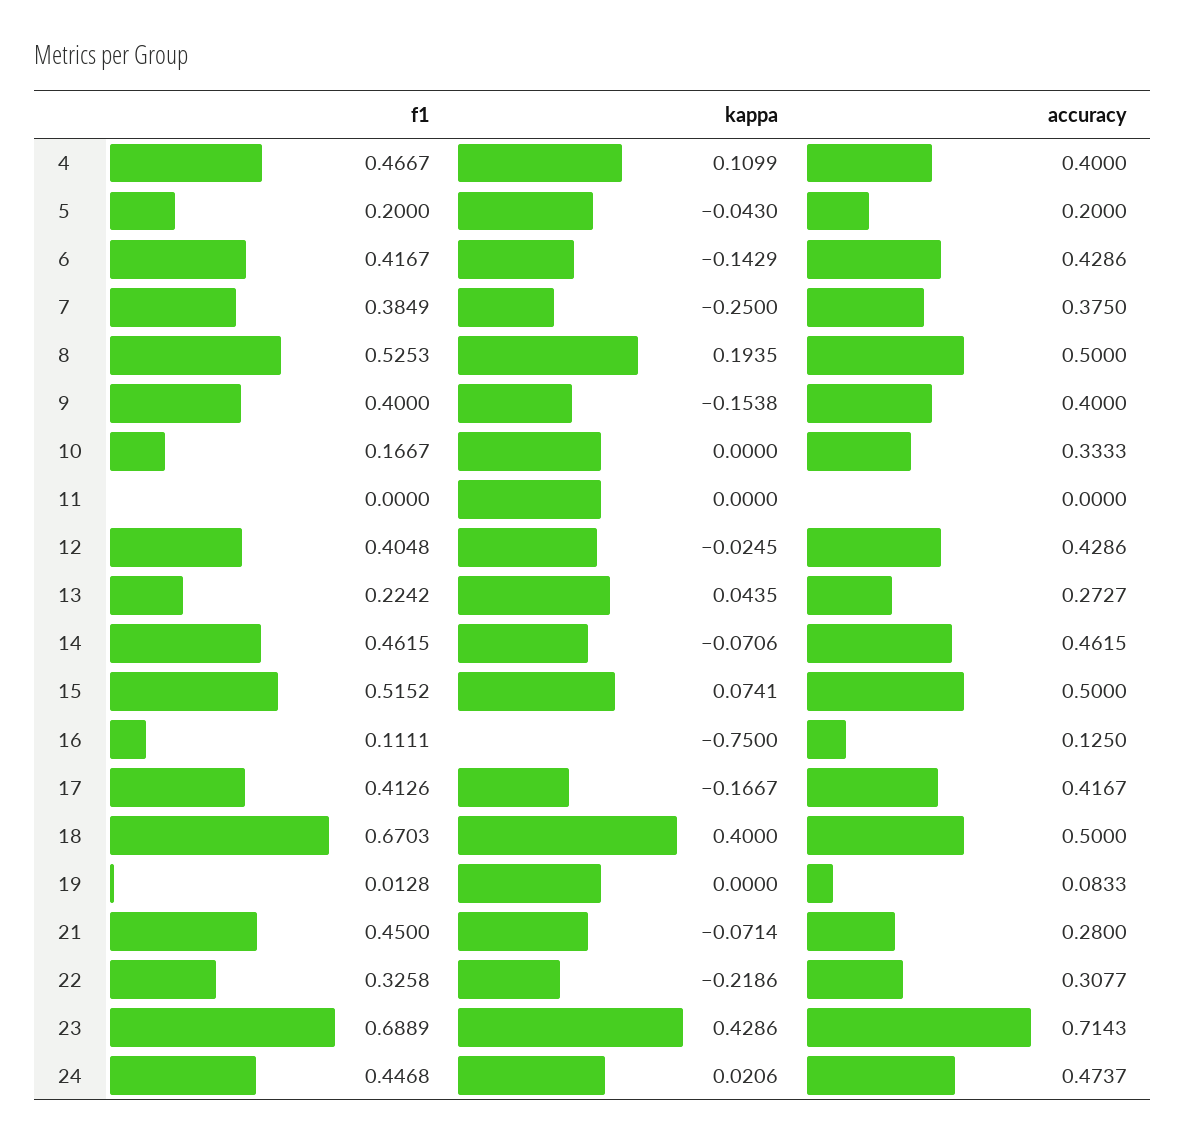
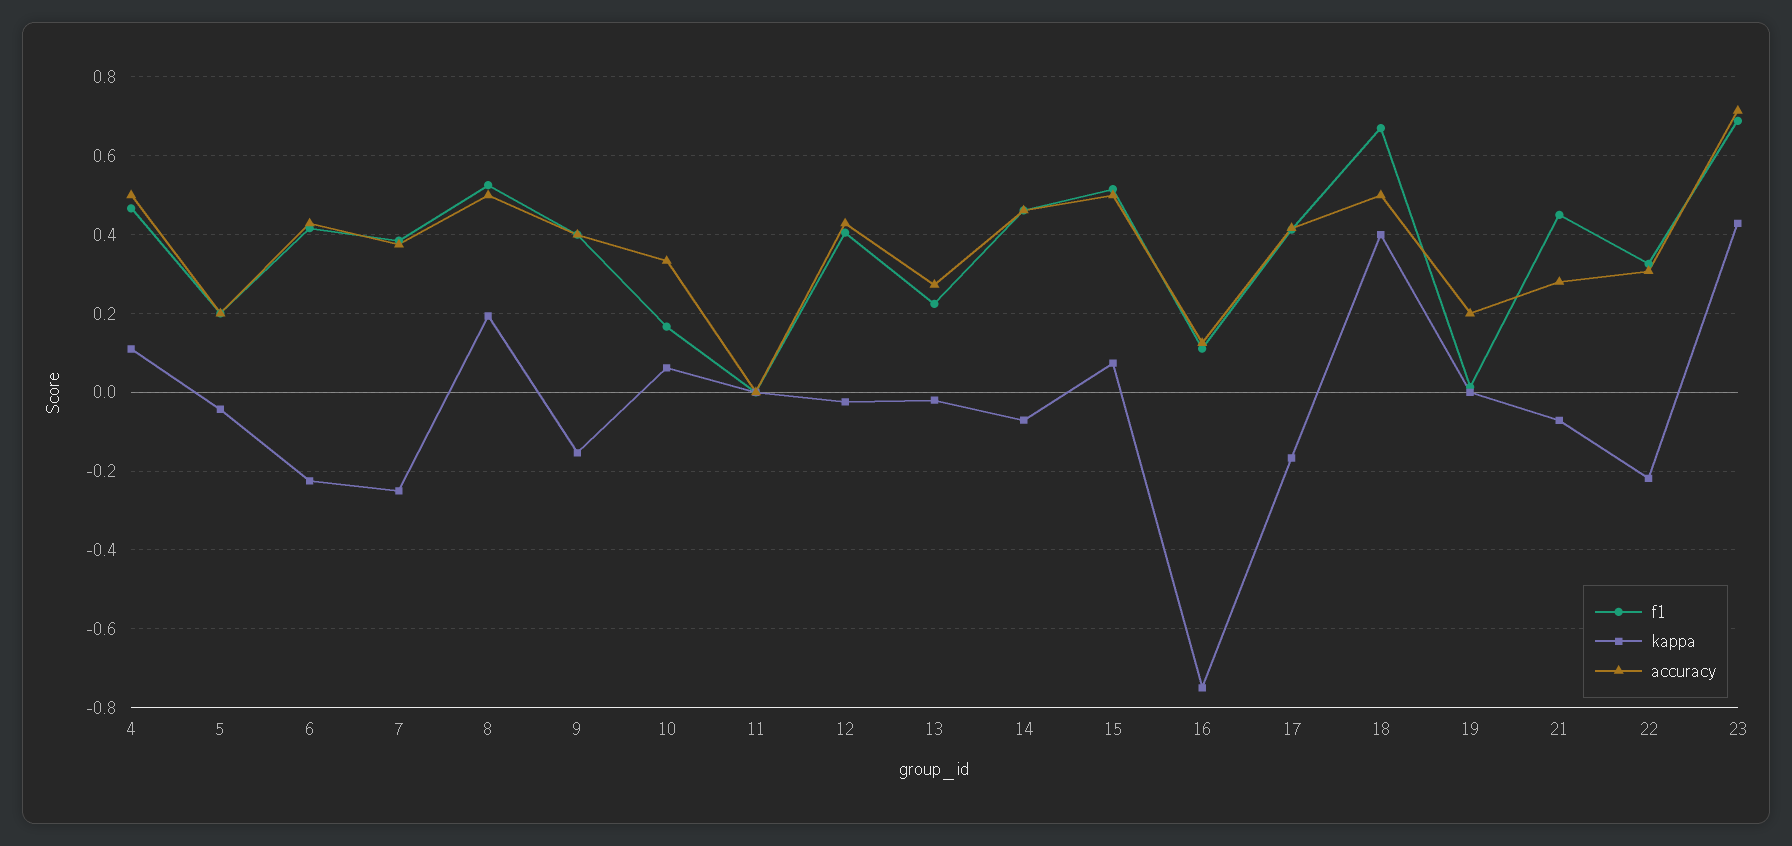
accuracy, 4: 0.4 -> 0.5
kappa, 6: -0.1429 -> -0.22
kappa, 10: 0 -> 0.06
kappa, 13: 0.0435 -> -0.02
accuracy, 19: 0.0833 -> 0.2
f1, 24: 0.4468 -> none
kappa, 24: 0.0206 -> none
accuracy, 24: 0.4737 -> none

